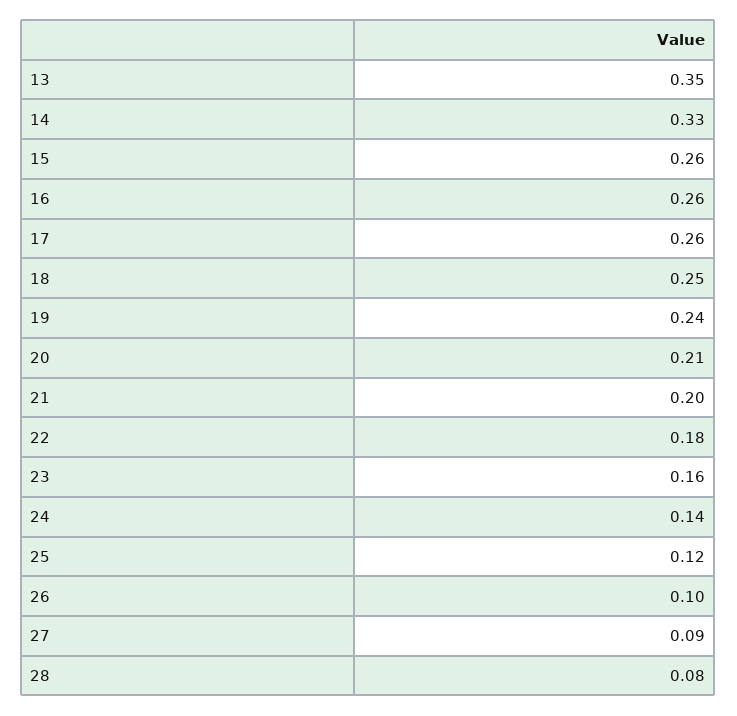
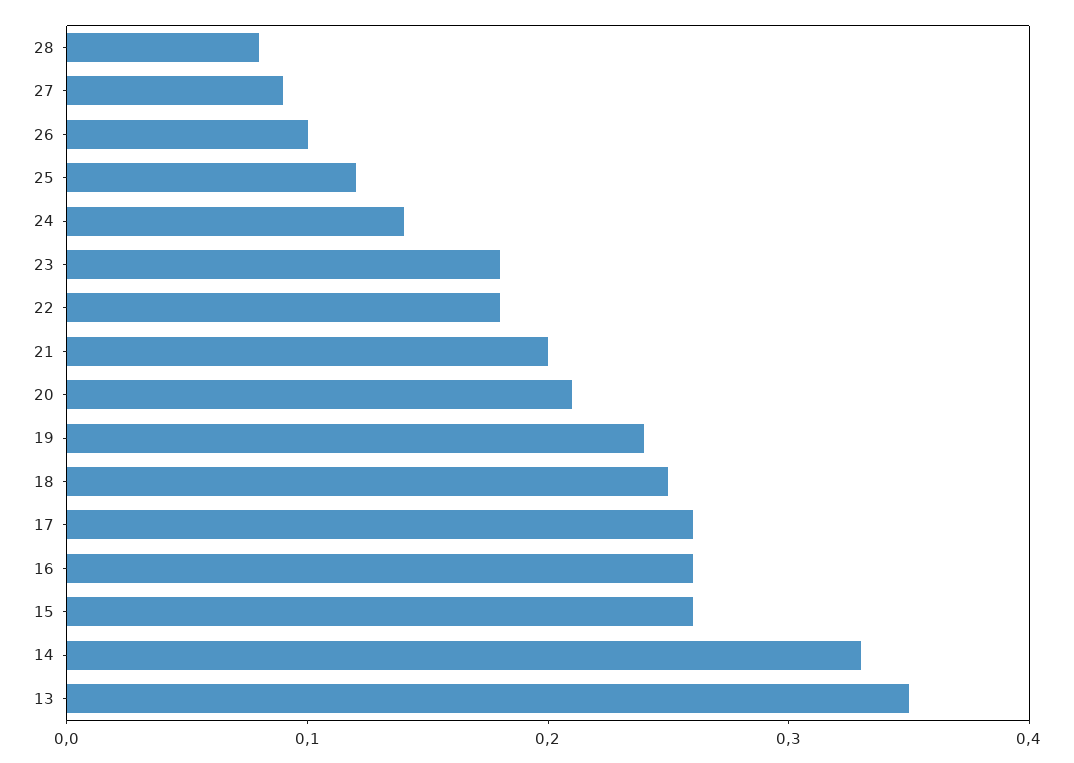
23: 0.16 -> 0.18

